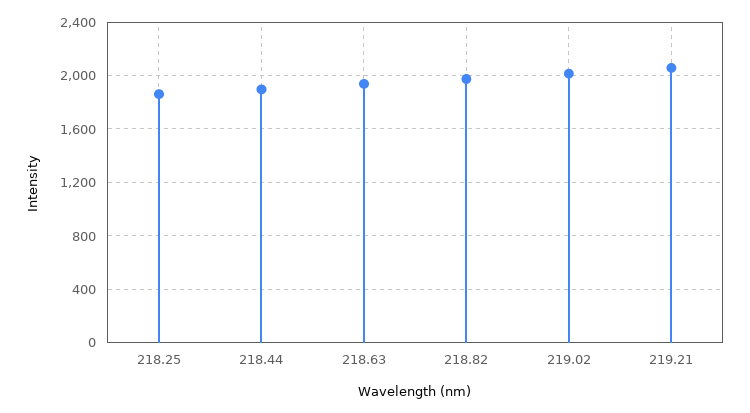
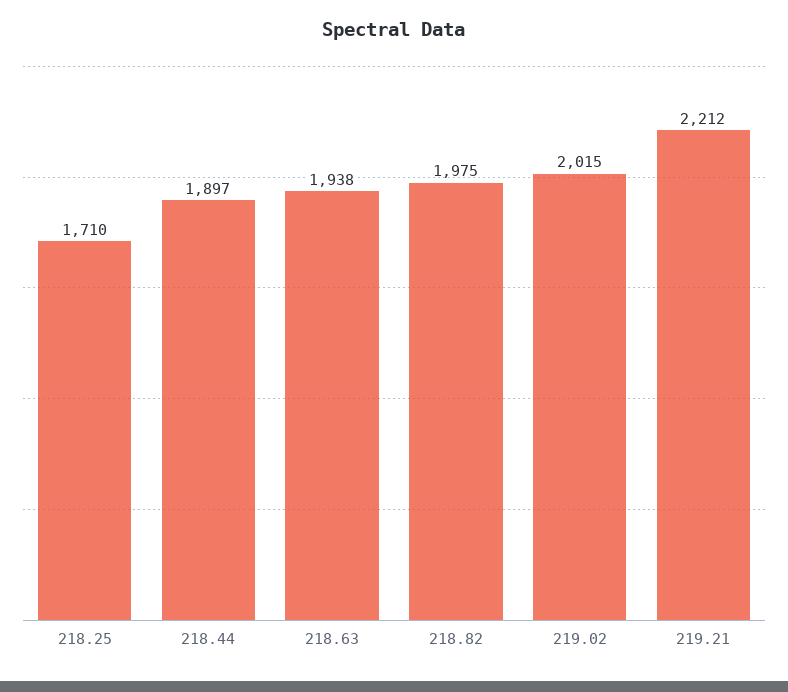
218.25: 1850 -> 1710
219.21: 2050 -> 2212

